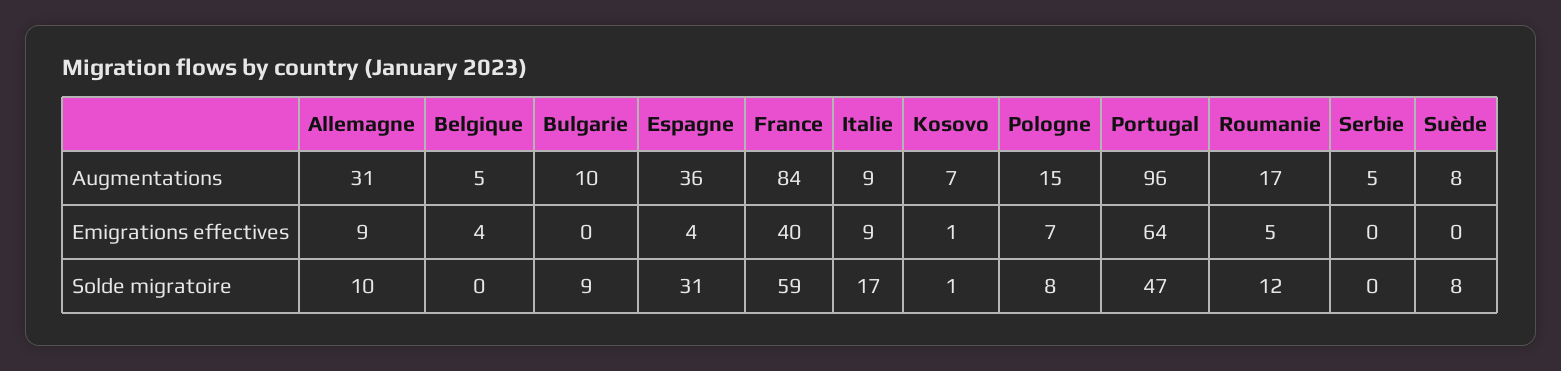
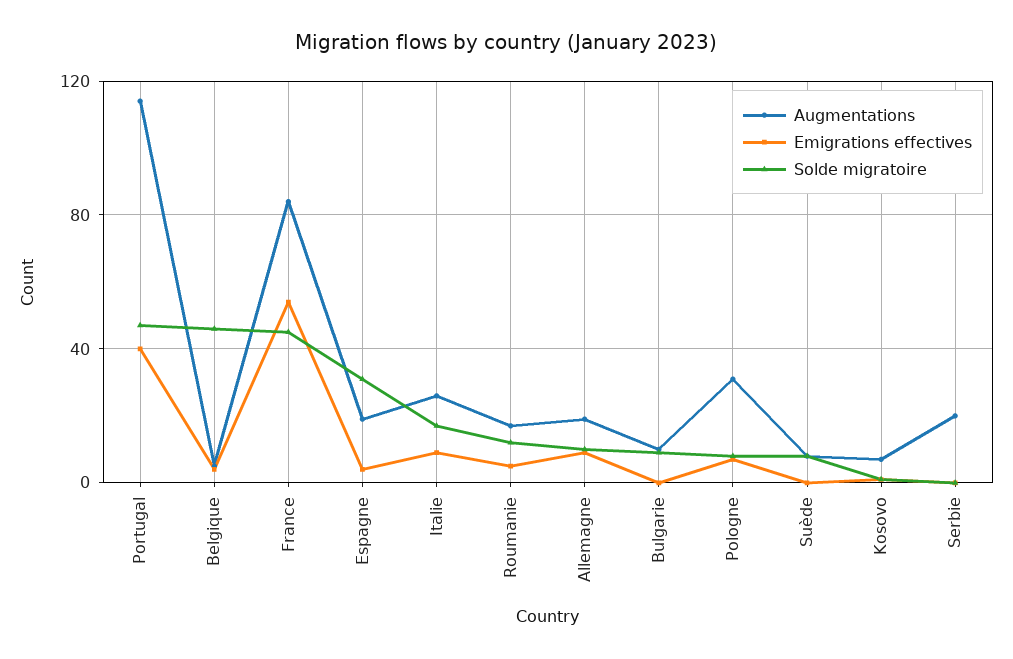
Augmentations, Allemagne: 31 -> 20
Augmentations, Espagne: 36 -> 20
Augmentations, Italie: 9 -> 25
Augmentations, Pologne: 15 -> 30
Augmentations, Portugal: 96 -> 115
Augmentations, Serbie: 5 -> 20
Emigrations effectives, France: 40 -> 55
Emigrations effectives, Portugal: 64 -> 40
Solde migratoire, Belgique: 0 -> 45
Solde migratoire, France: 59 -> 45

